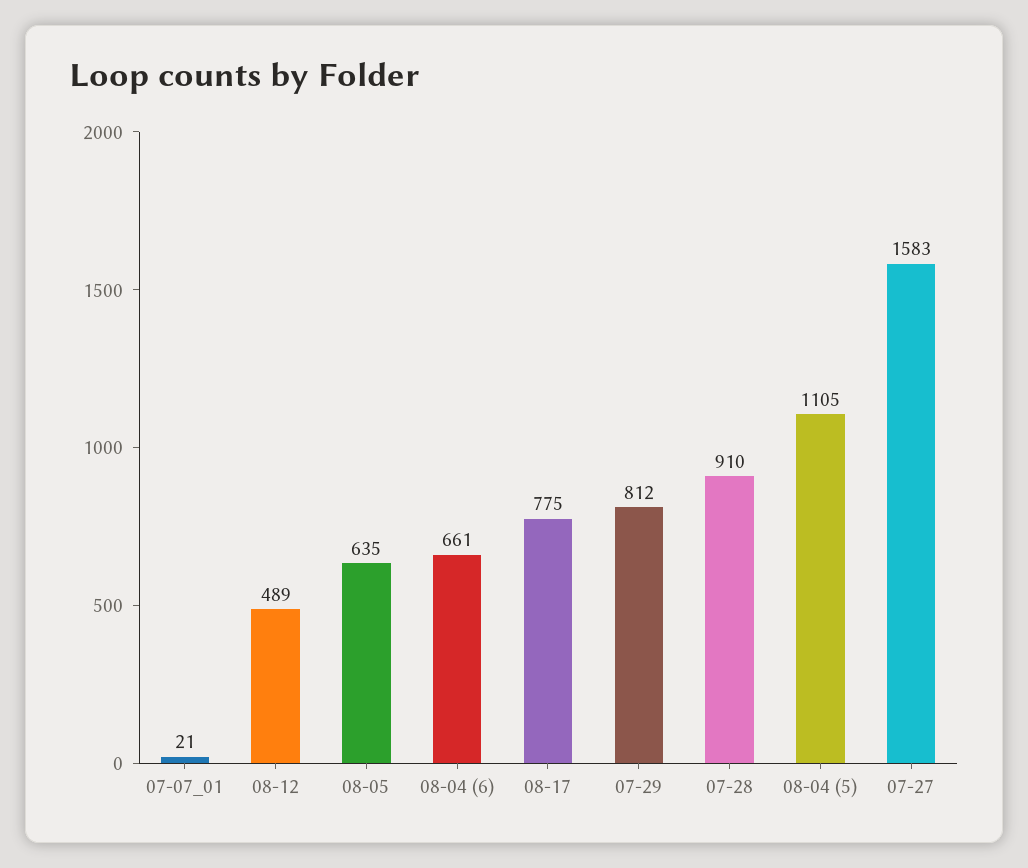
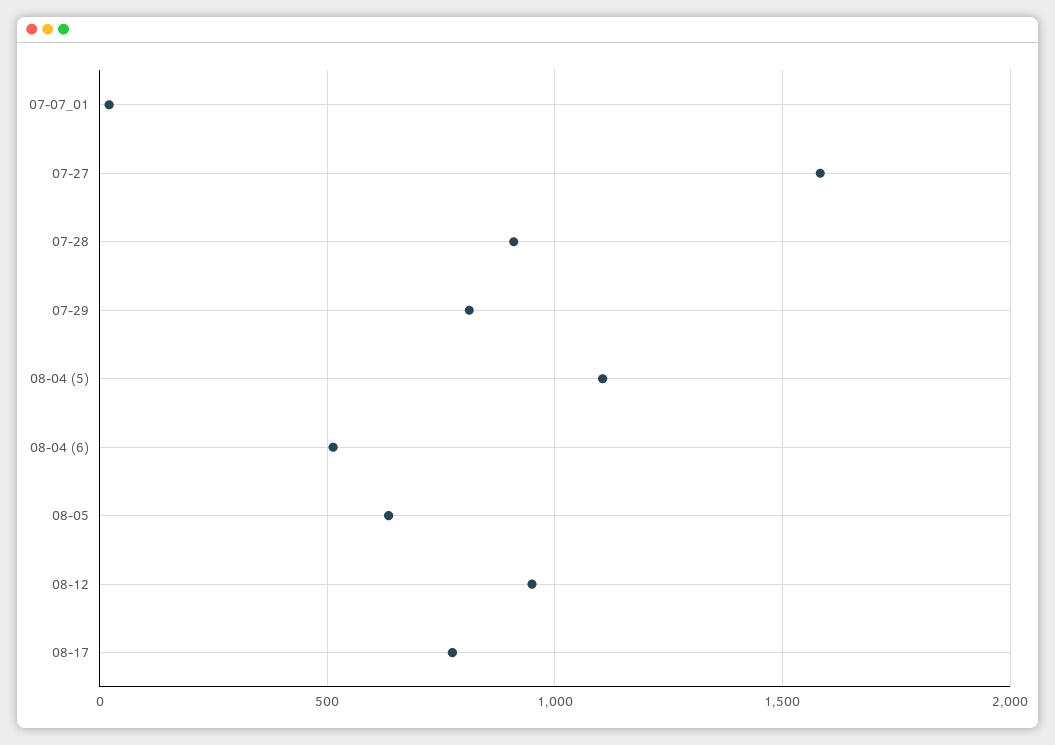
08-12: 489 -> 950
08-04 (6): 661 -> 500

